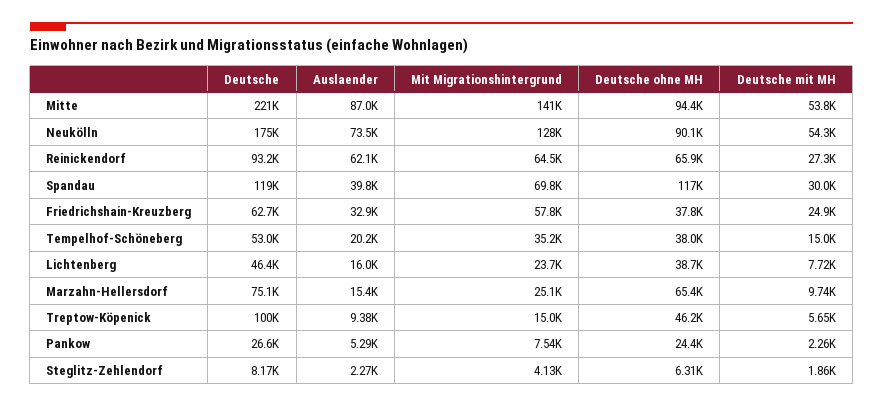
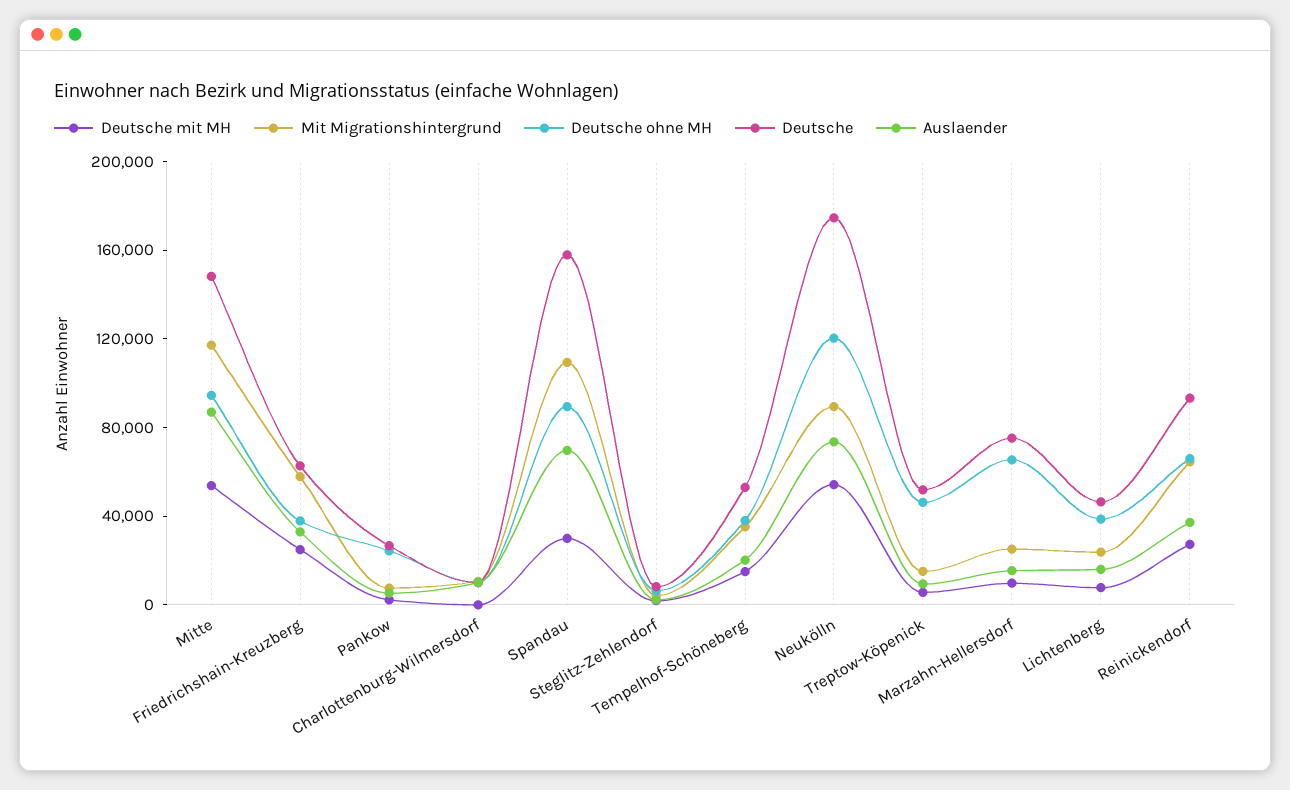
Deutsche, Mitte: 221000 -> 150000
Mit Migrationshintergrund, Mitte: 141000 -> 120000
Mit Migrationshintergrund, Neukölln: 128000 -> 90000
Deutsche ohne MH, Neukölln: 90100 -> 120000
Auslaender, Reinickendorf: 62100 -> 40000
Deutsche, Spandau: 119000 -> 160000
Auslaender, Spandau: 39800 -> 70000
Mit Migrationshintergrund, Spandau: 69800 -> 110000
Deutsche ohne MH, Spandau: 117000 -> 90000
Deutsche, Treptow-Köpenick: 100000 -> 50000
Deutsche mit MH, Charlottenburg-Wilmersdorf: none -> 0
Mit Migrationshintergrund, Charlottenburg-Wilmersdorf: none -> 10000
Deutsche ohne MH, Charlottenburg-Wilmersdorf: none -> 10000
Deutsche, Charlottenburg-Wilmersdorf: none -> 10000
Auslaender, Charlottenburg-Wilmersdorf: none -> 10000

